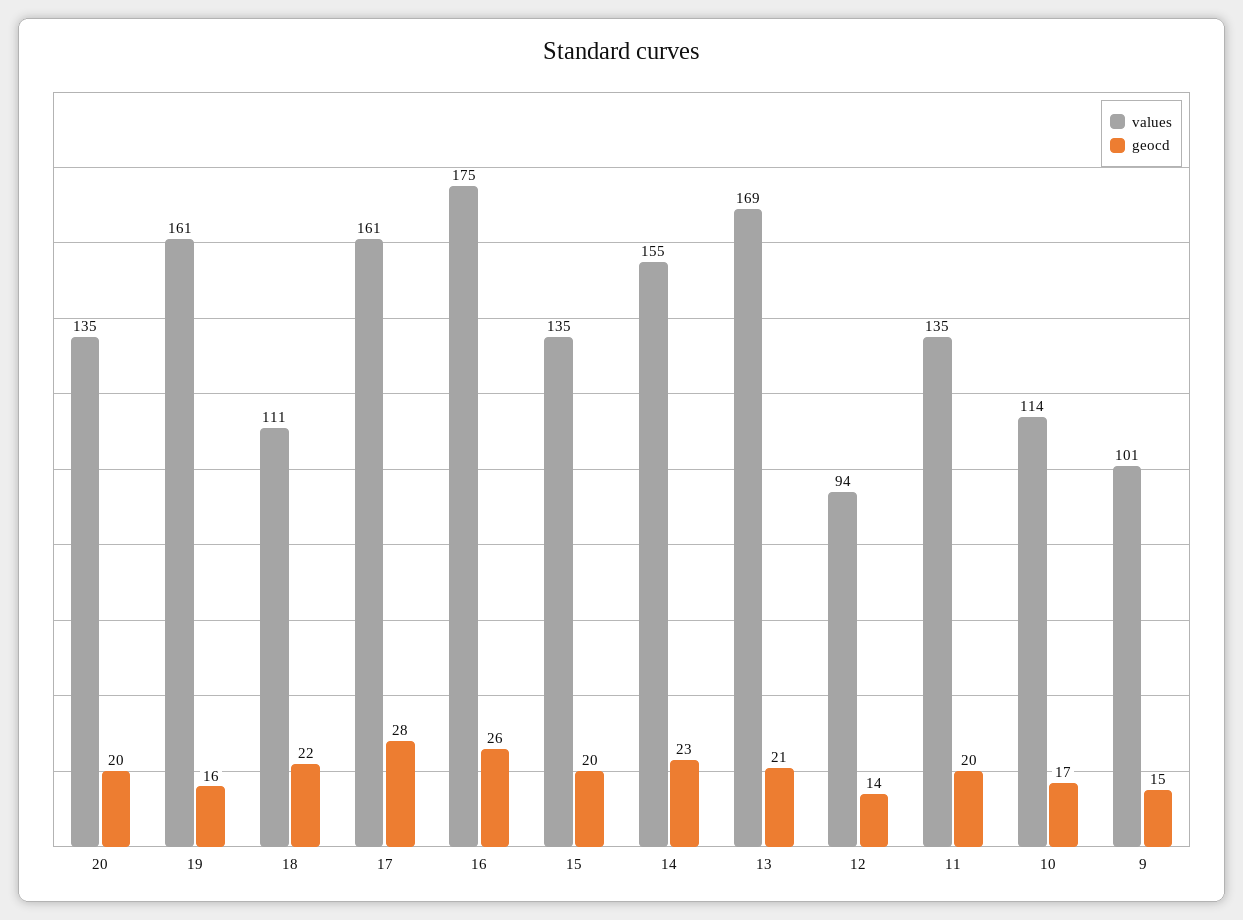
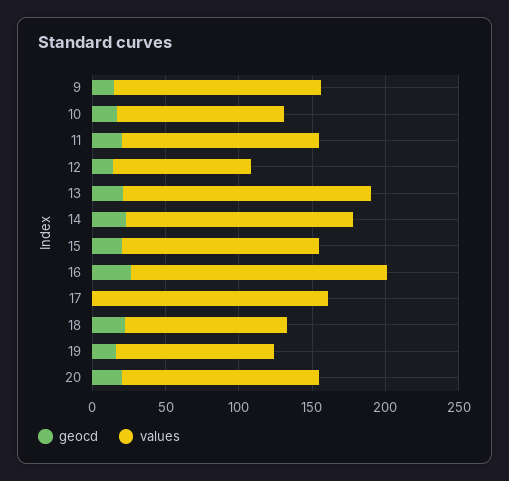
values, 19: 161 -> 110
geocd, 17: 28 -> 0
values, 9: 101 -> 140

